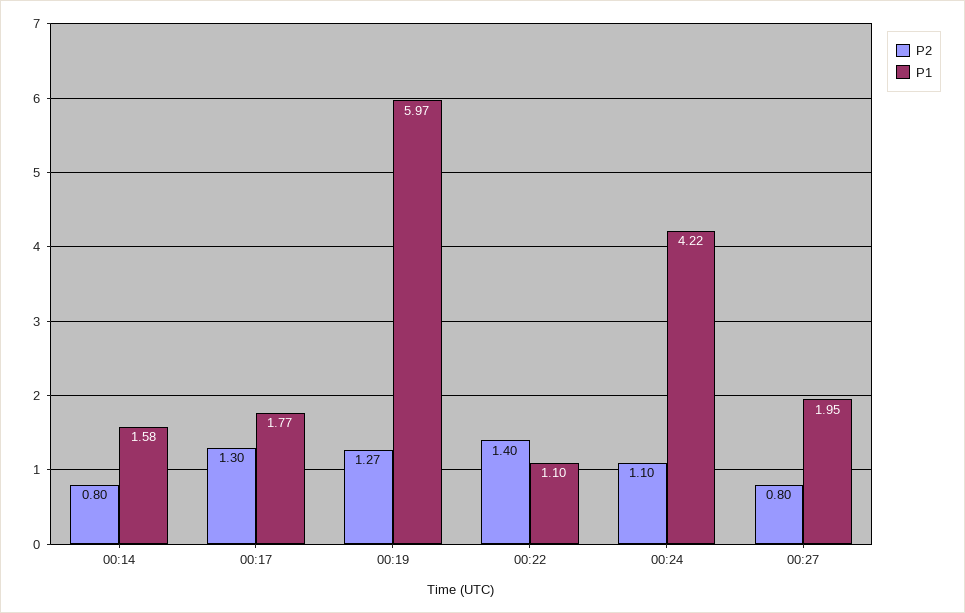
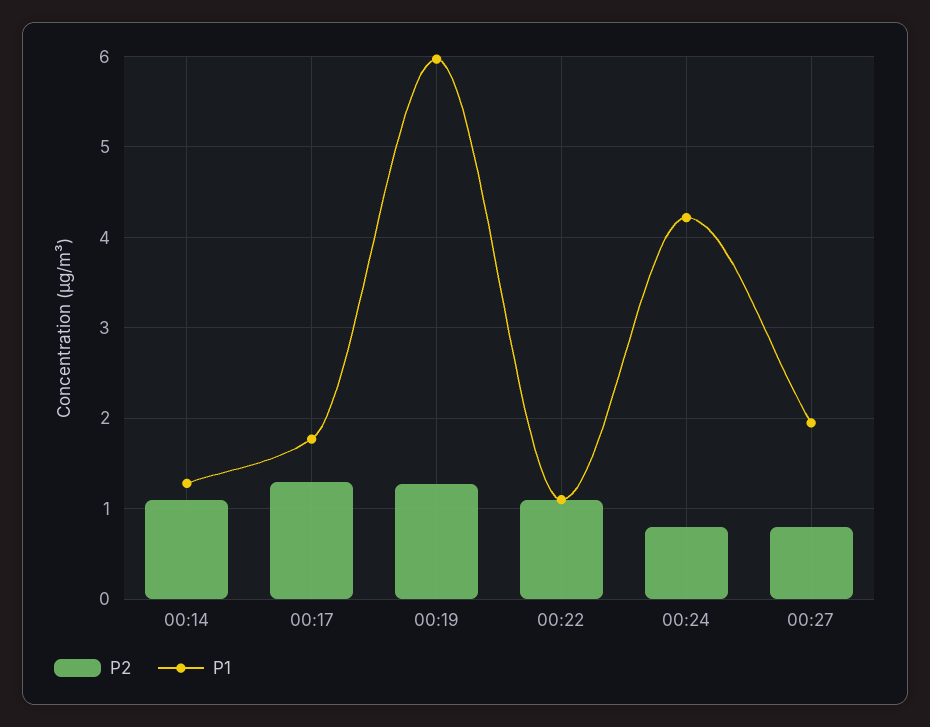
P2, 00:14: 0.8 -> 1.1
P1, 00:14: 1.58 -> 1.3
P2, 00:22: 1.4 -> 1.1
P2, 00:24: 1.1 -> 0.8

